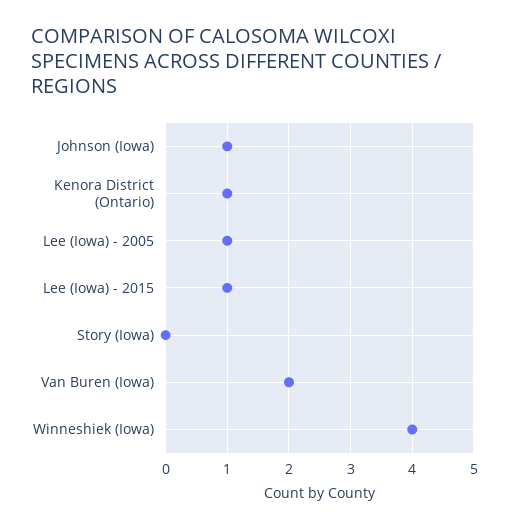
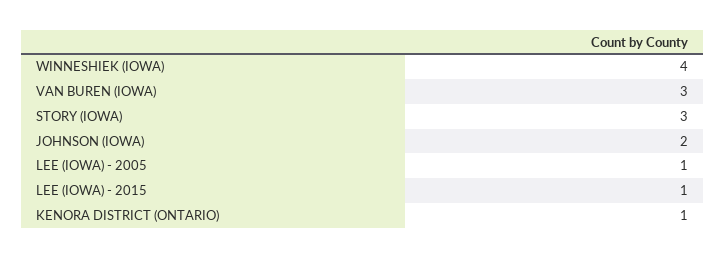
Johnson (Iowa): 1 -> 2
Story (Iowa): 0 -> 3
Van Buren (Iowa): 2 -> 3

